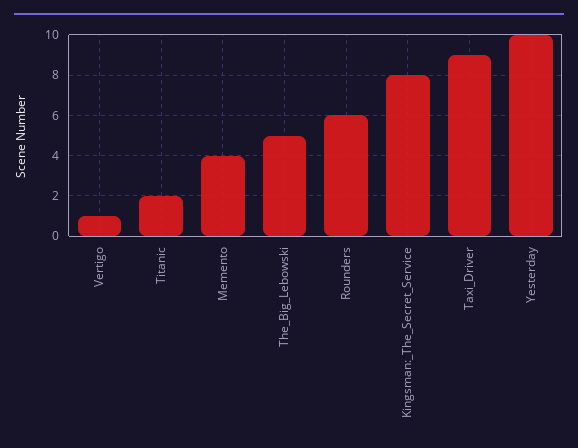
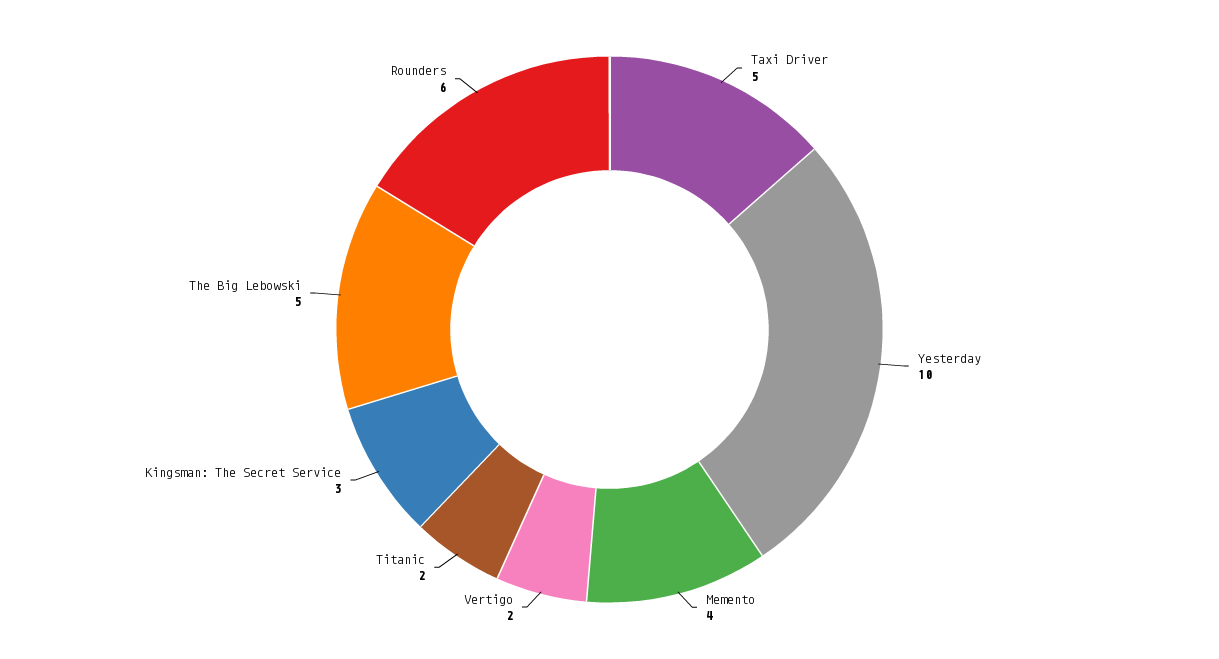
Vertigo: 1 -> 2
Kingsman:_The_Secret_Service: 8 -> 3
Taxi_Driver: 9 -> 5

